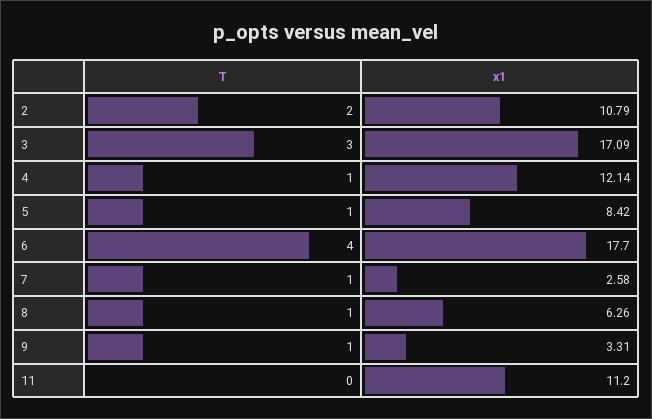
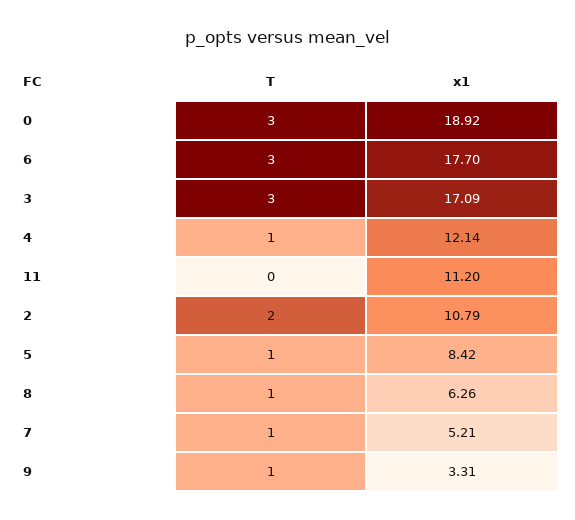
T, 6: 4 -> 3
x1, 7: 2.58 -> 5.21
T, 0: none -> 3
x1, 0: none -> 18.92

